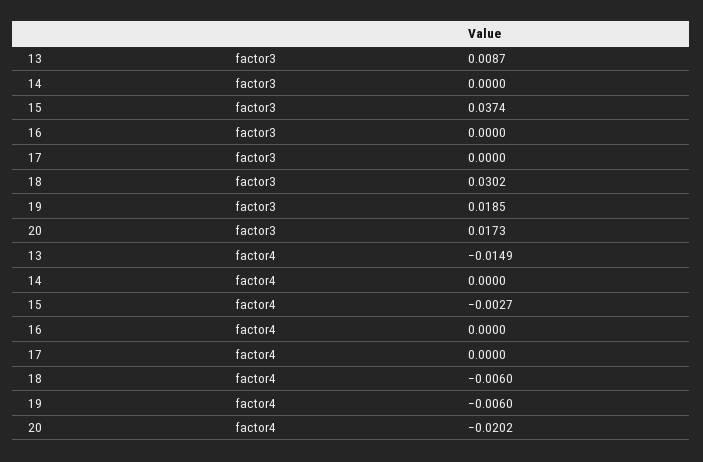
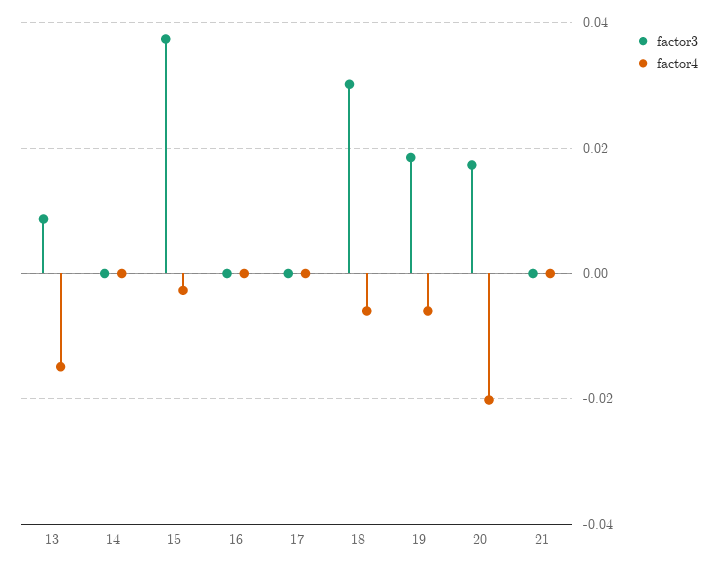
factor3, 21: none -> 0
factor4, 21: none -> 0

